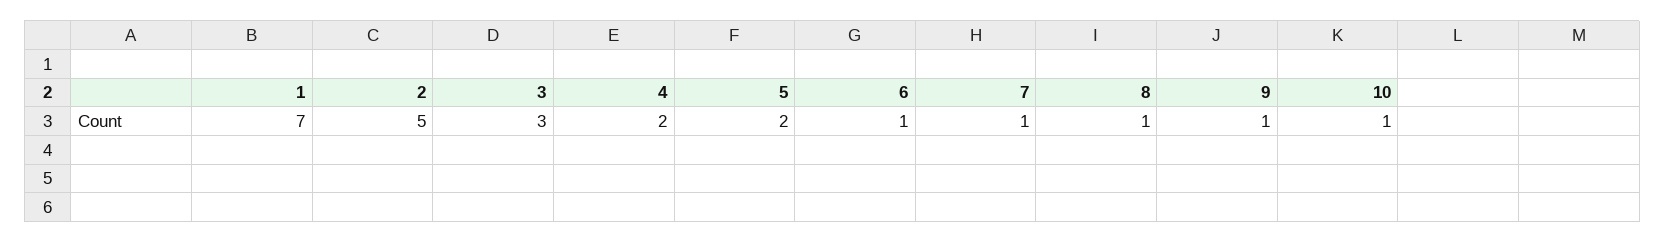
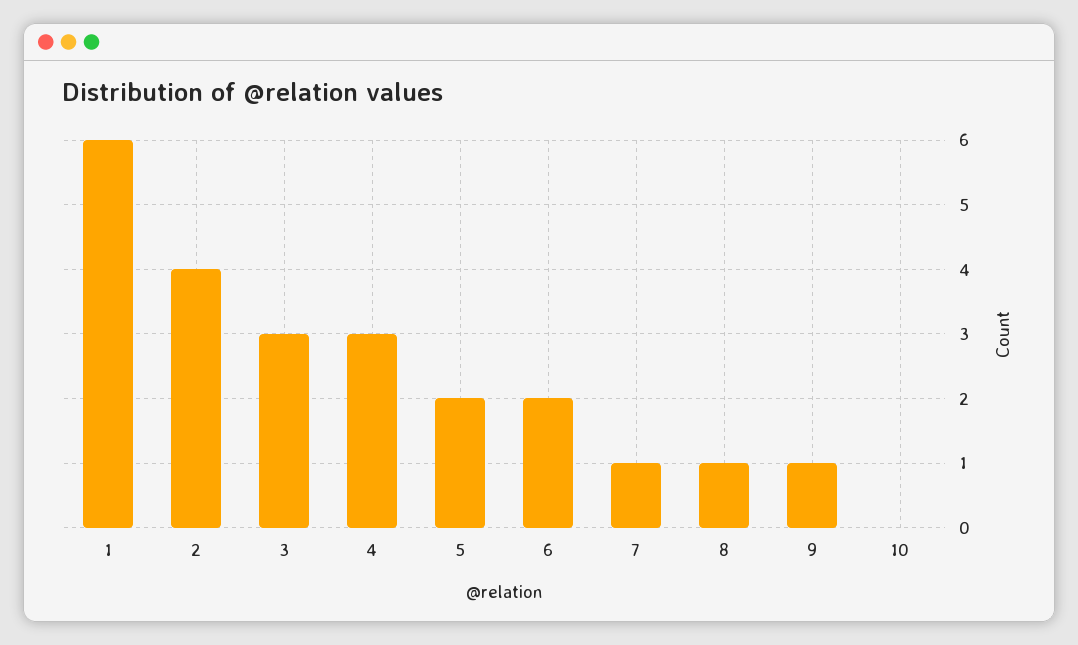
1: 7 -> 6
2: 5 -> 4
4: 2 -> 3
6: 1 -> 2
10: 1 -> 0

